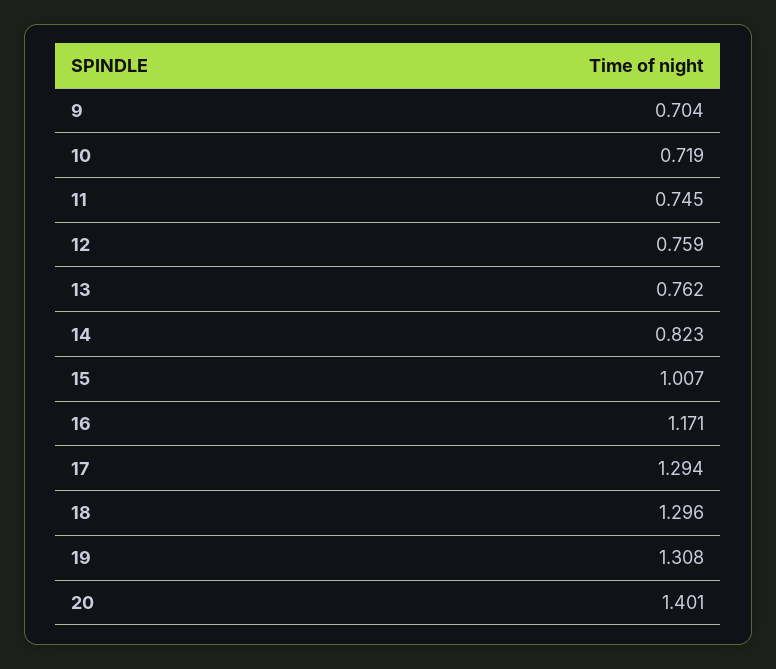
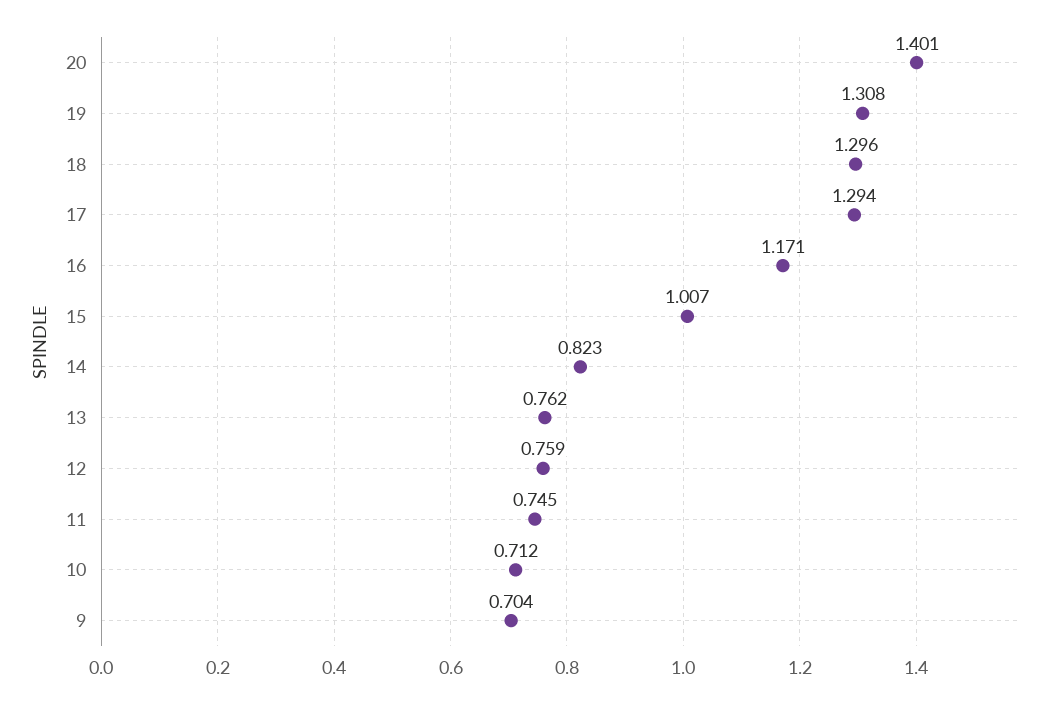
10: 0.719 -> 0.712

